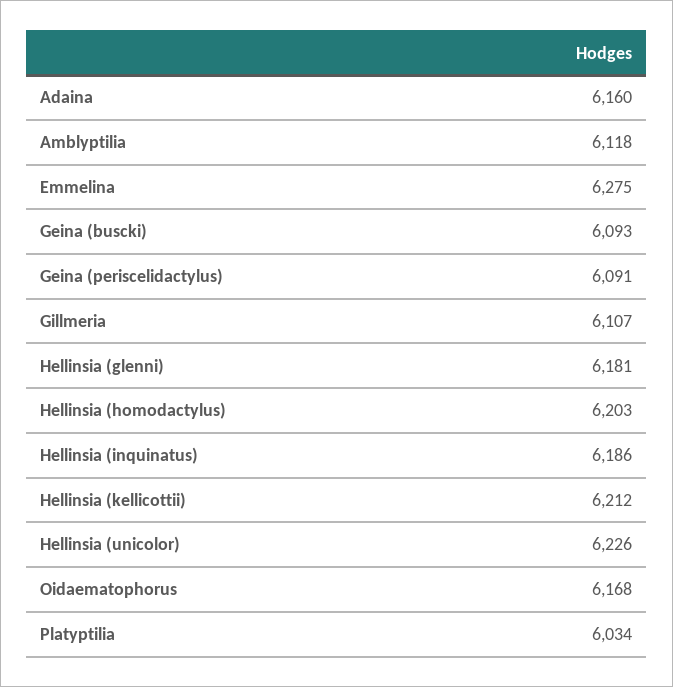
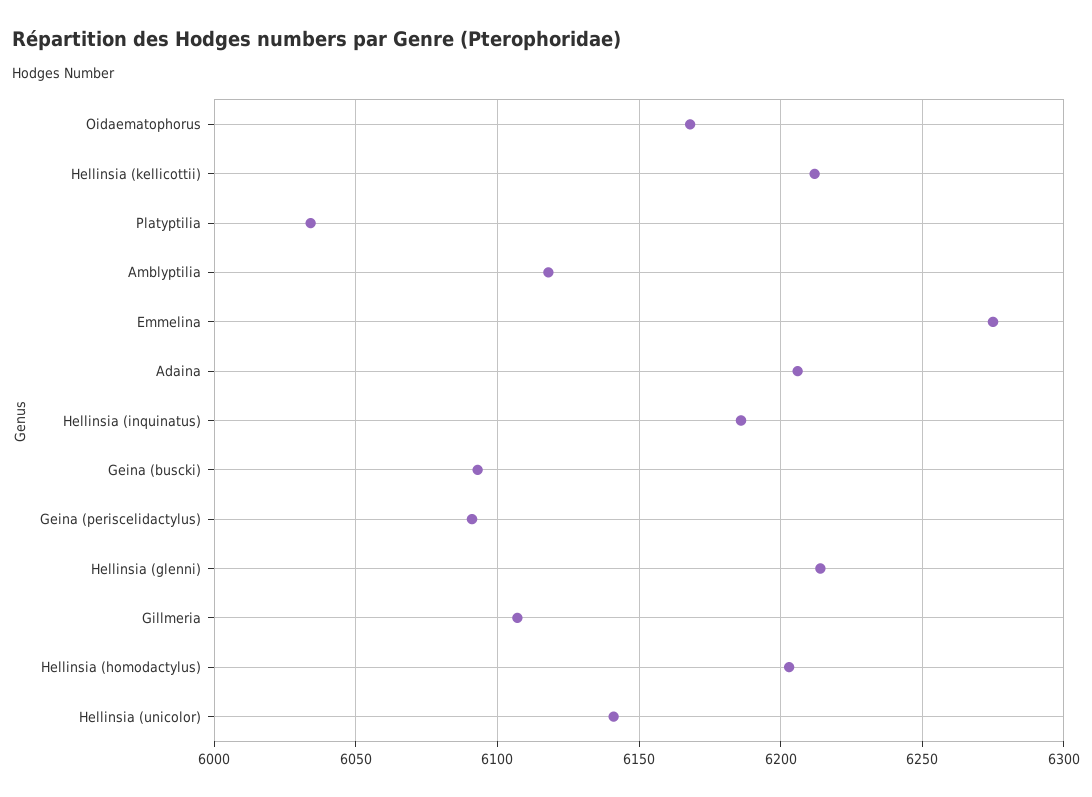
Adaina: 6160 -> 6205
Hellinsia (glenni): 6181 -> 6215
Hellinsia (unicolor): 6226 -> 6140

